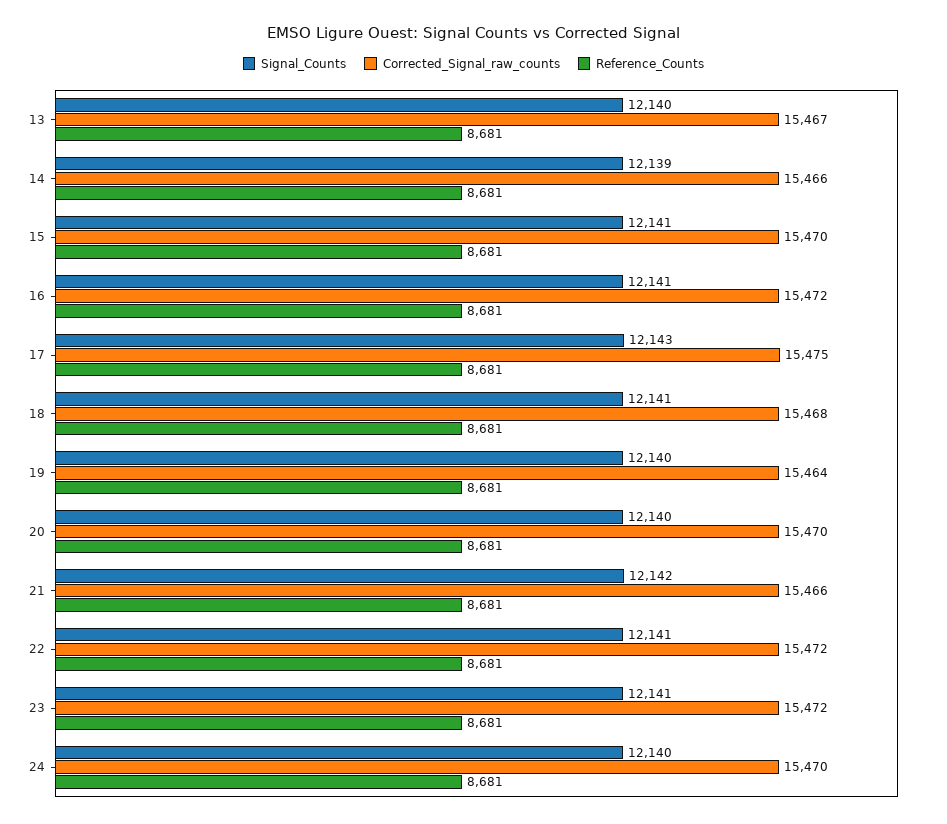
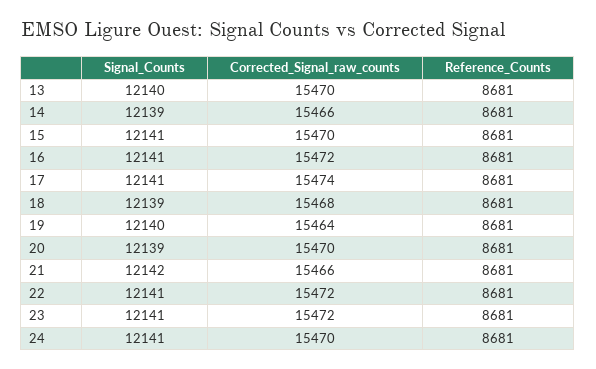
Corrected_Signal_raw_counts, 13: 15467 -> 15470
Signal_Counts, 17: 12143 -> 12141
Corrected_Signal_raw_counts, 17: 15475 -> 15474
Signal_Counts, 18: 12141 -> 12139
Signal_Counts, 20: 12140 -> 12139
Signal_Counts, 24: 12140 -> 12141

